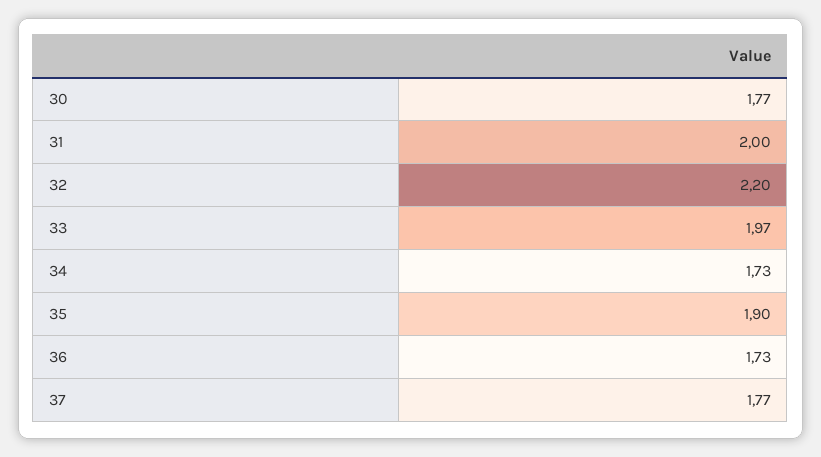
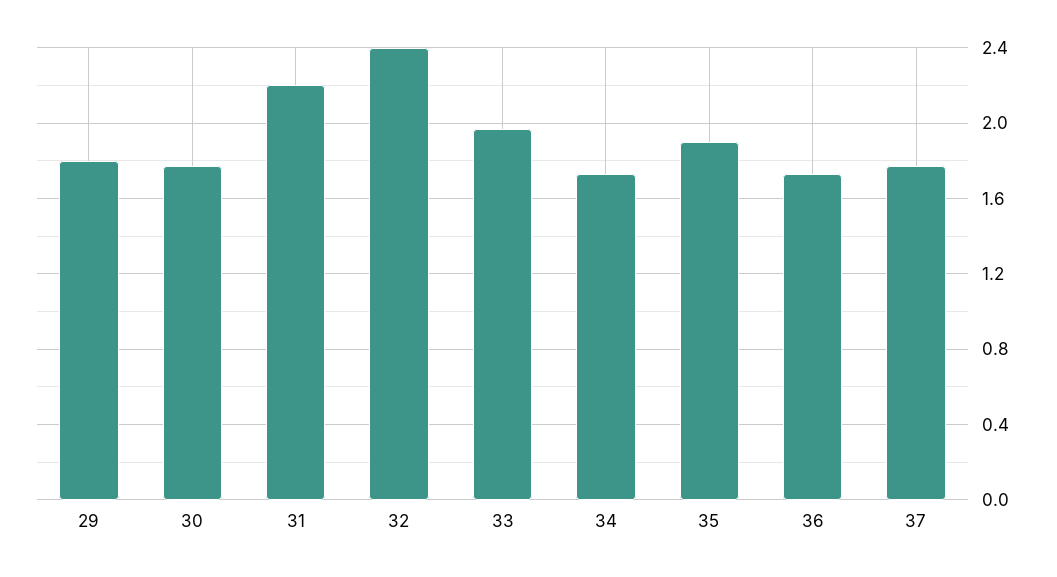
31: 2 -> 2.2
32: 2.2 -> 2.4
29: none -> 1.8

